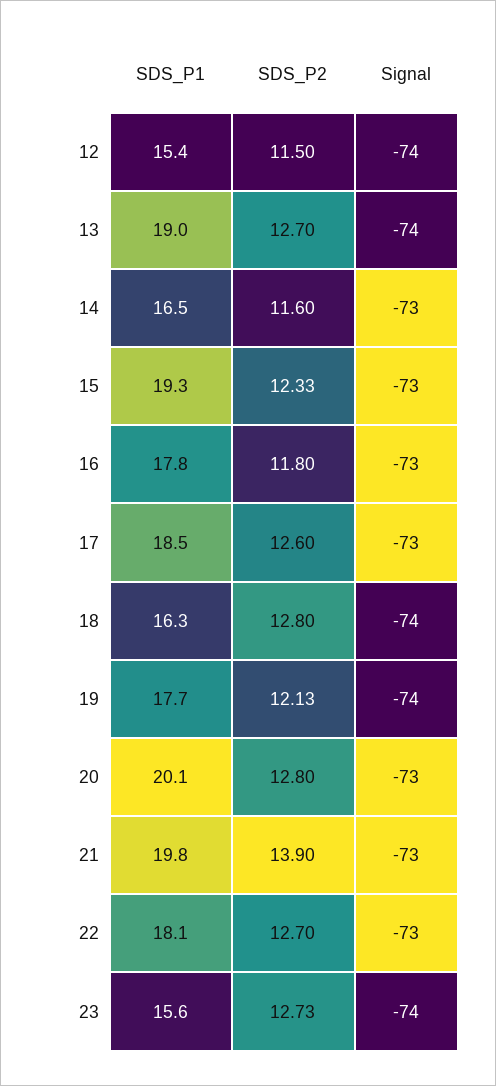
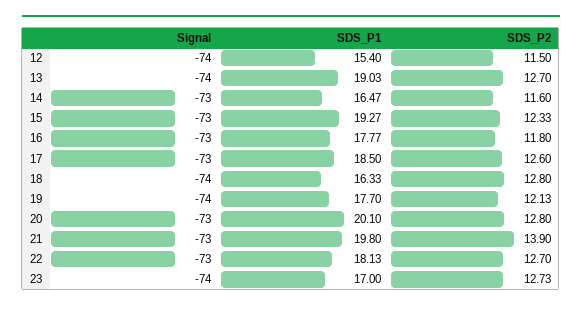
SDS_P1, 23: 15.6 -> 17

